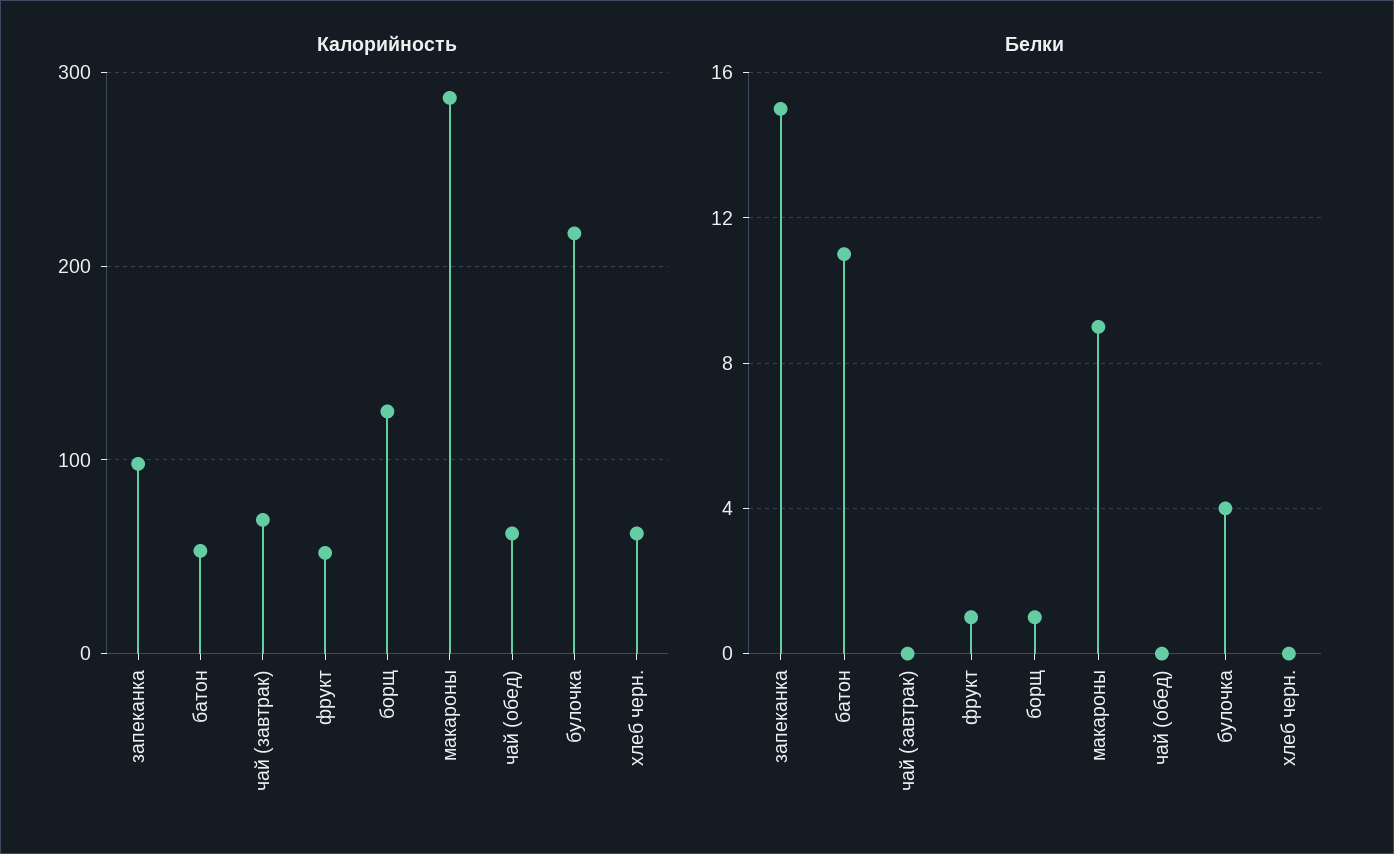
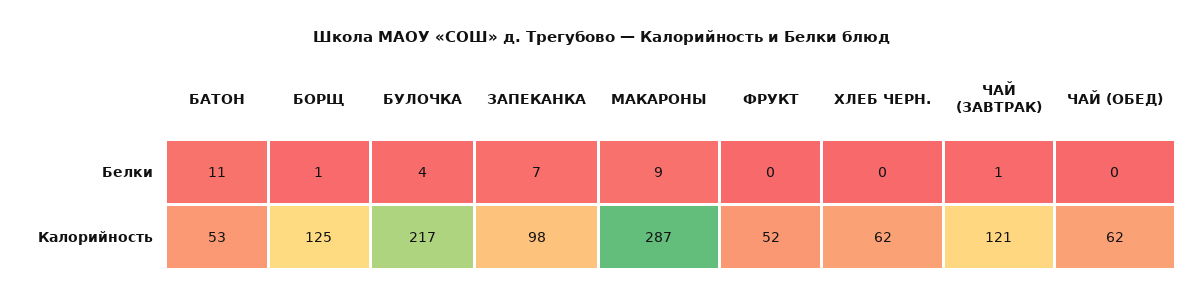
Калорийность, чай (завтрак): 70 -> 121
Белки, запеканка: 15 -> 7
Белки, чай (завтрак): 0 -> 1
Белки, фрукт: 1 -> 0

